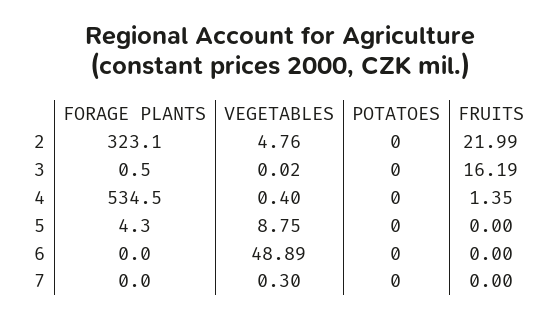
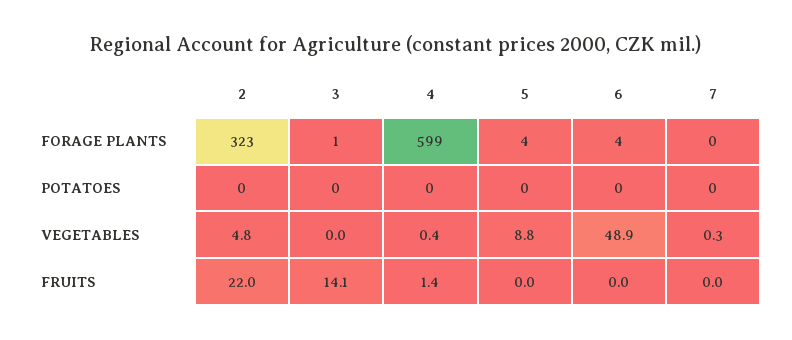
FRUITS, 3: 16.19 -> 14.1
FORAGE PLANTS, 4: 534.5 -> 599
FORAGE PLANTS, 6: 0 -> 4

